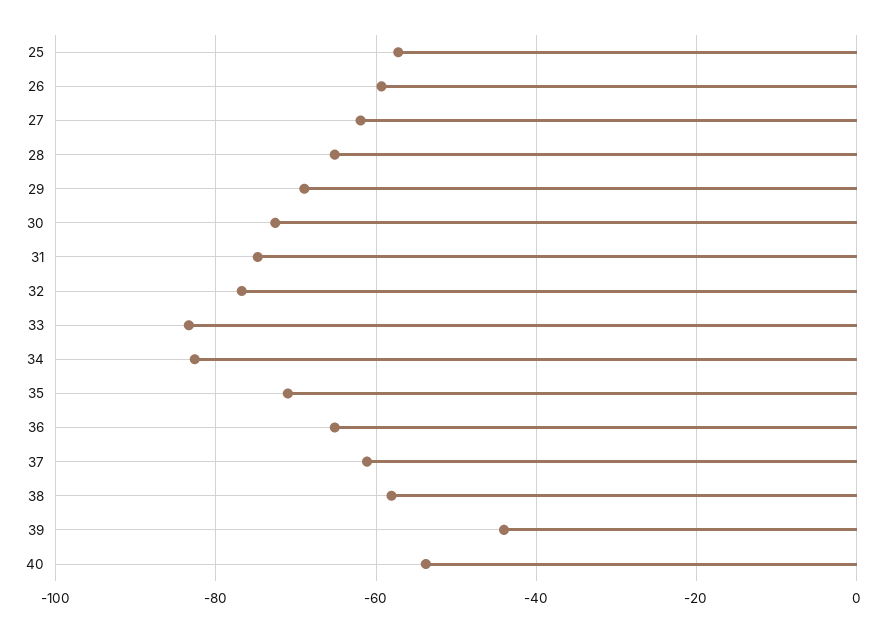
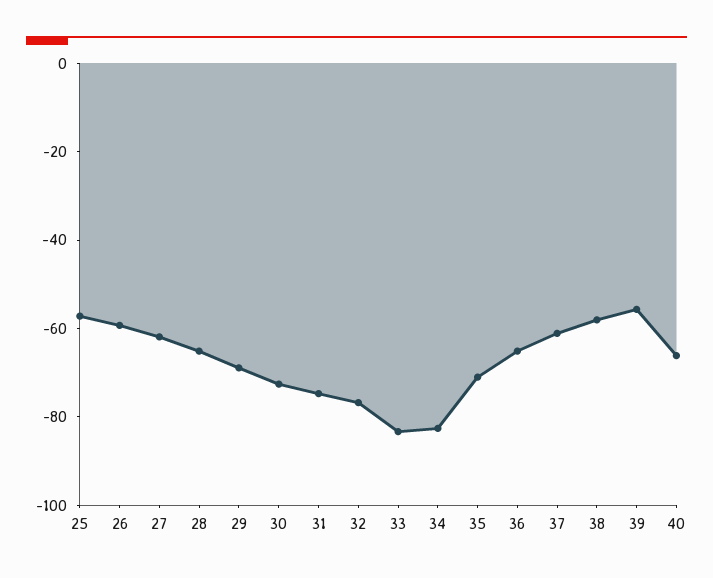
39: -44 -> -55
40: -54 -> -65

